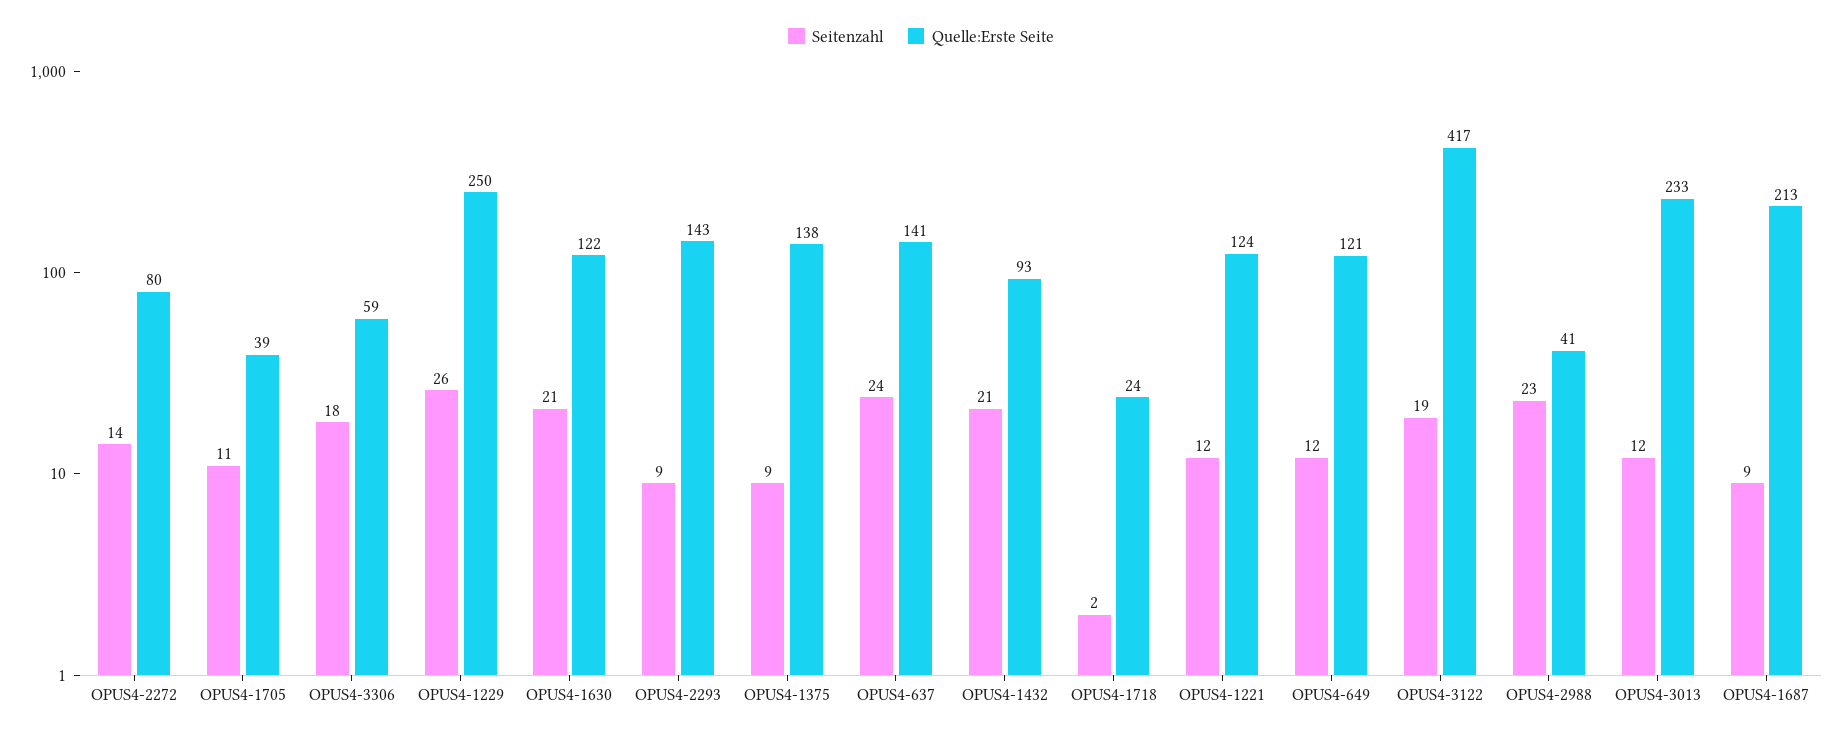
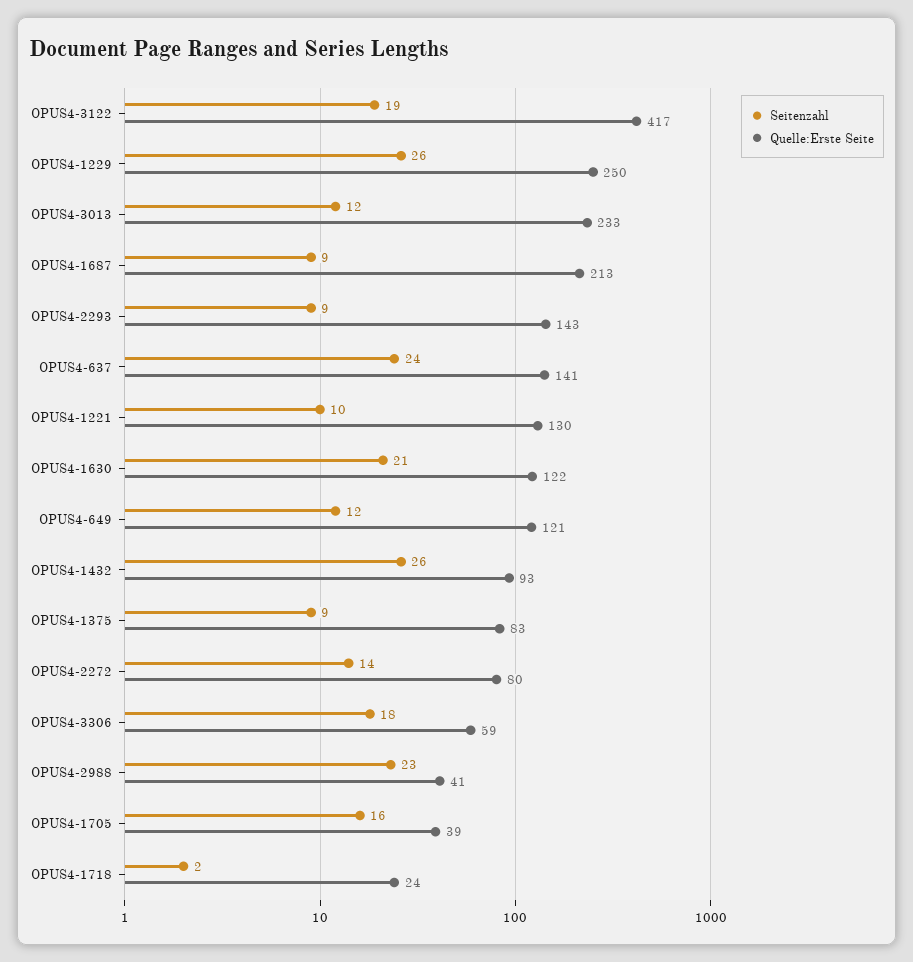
Seitenzahl, OPUS4-1705: 11 -> 16
Quelle:Erste Seite, OPUS4-1375: 138 -> 83
Seitenzahl, OPUS4-1432: 21 -> 26
Seitenzahl, OPUS4-1221: 12 -> 10
Quelle:Erste Seite, OPUS4-1221: 124 -> 130

